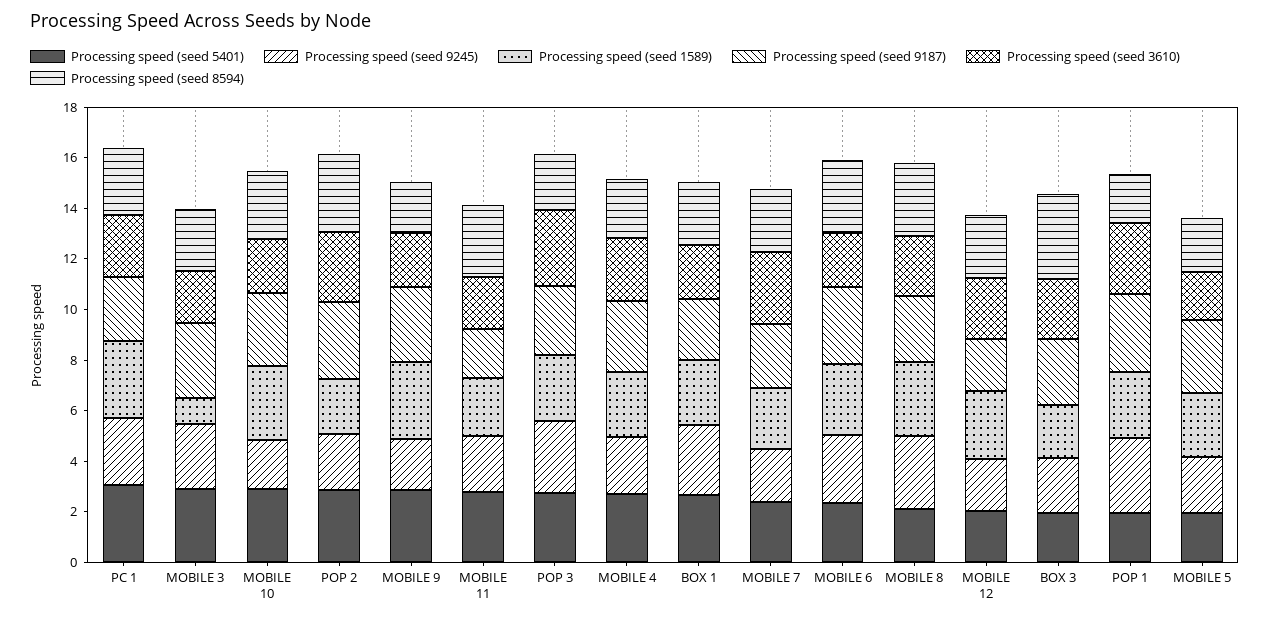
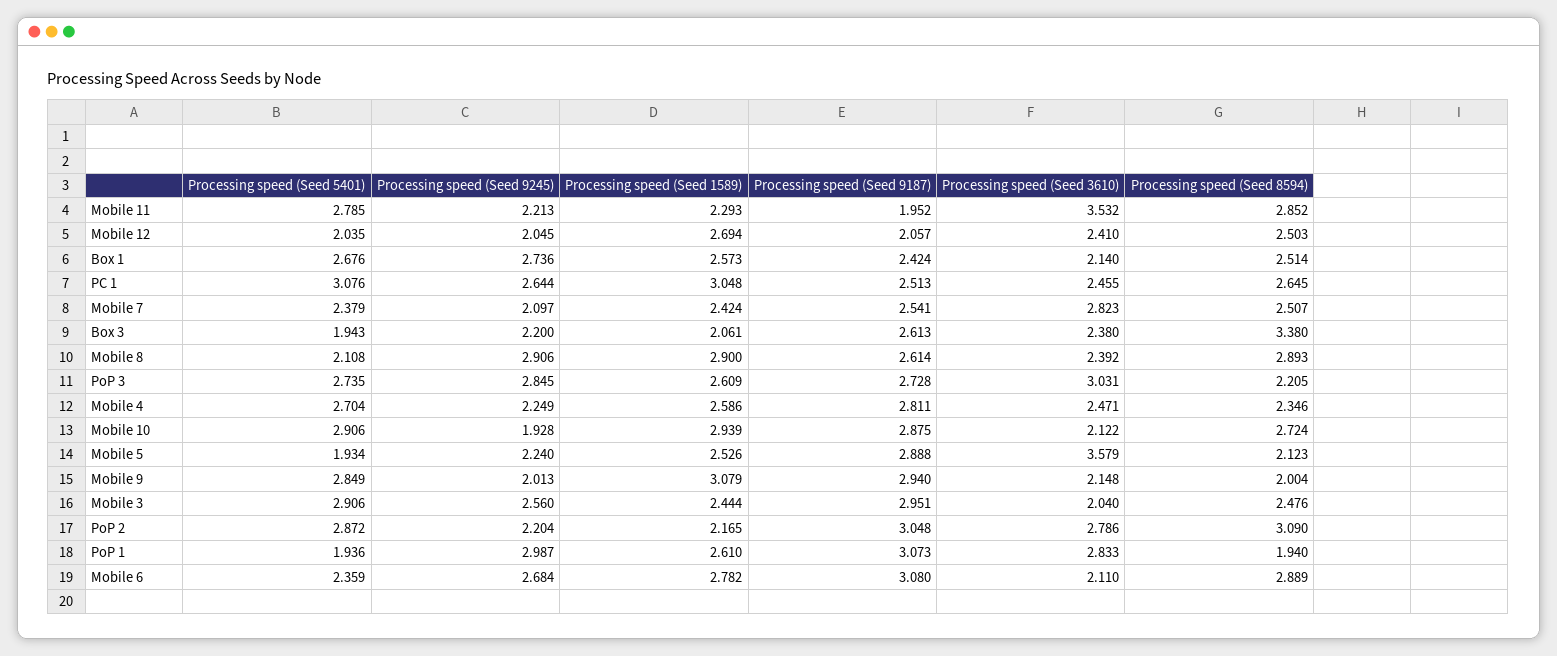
Processing speed (seed 1589), MOBILE 3: 1 -> 2.444
Processing speed (seed 3610), MOBILE 11: 2 -> 3.532
Processing speed (seed 3610), MOBILE 5: 2 -> 3.579

